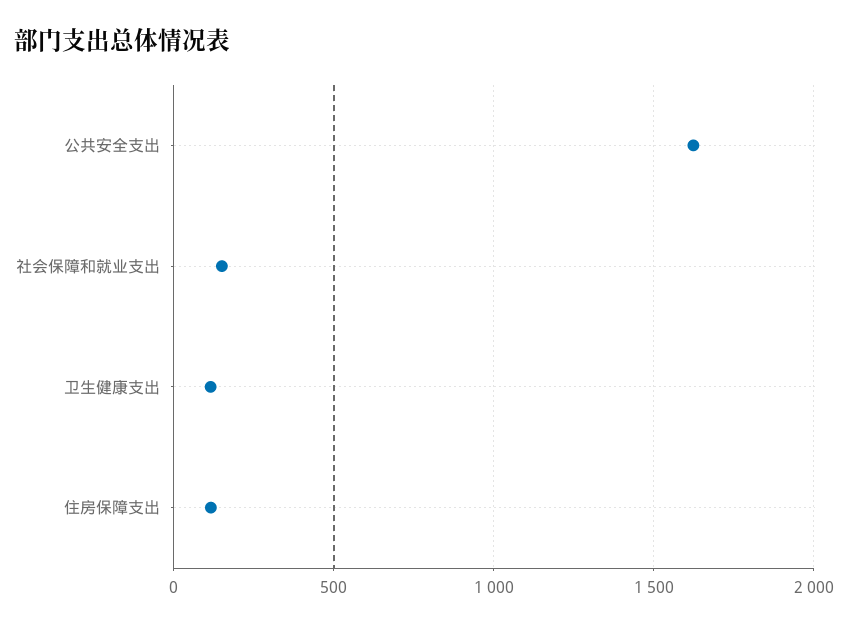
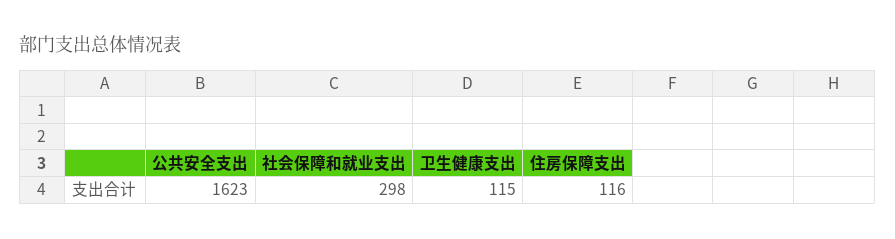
社会保障和就业支出: 150 -> 298

